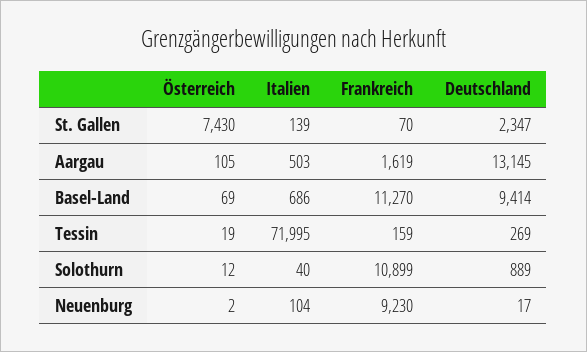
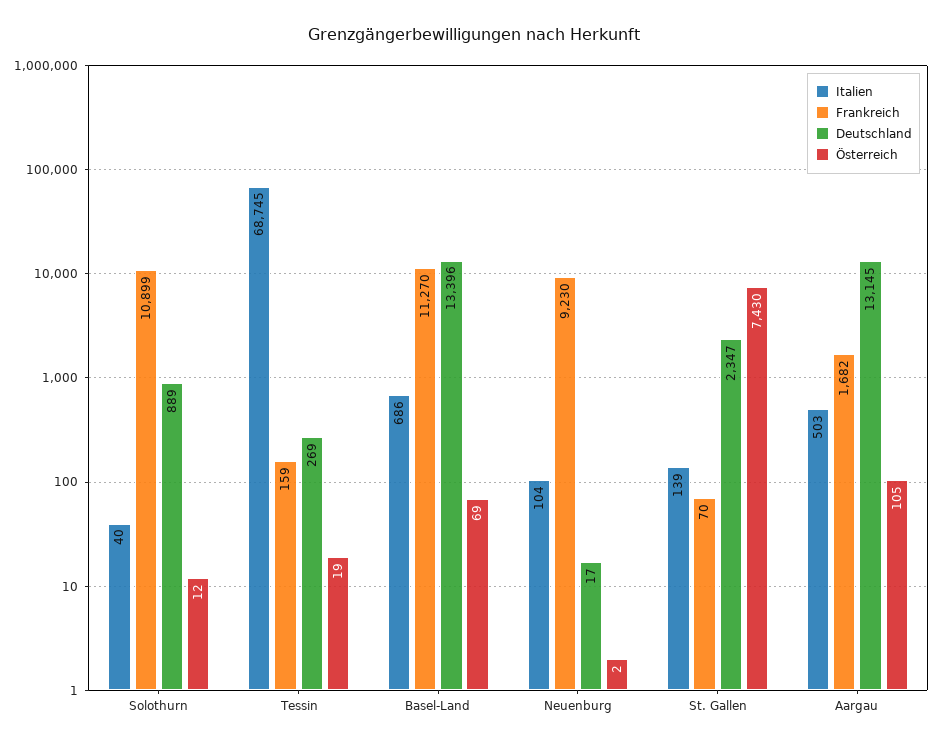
Frankreich, Aargau: 1619 -> 1682
Deutschland, Basel-Land: 9414 -> 13396
Italien, Tessin: 71995 -> 68745

